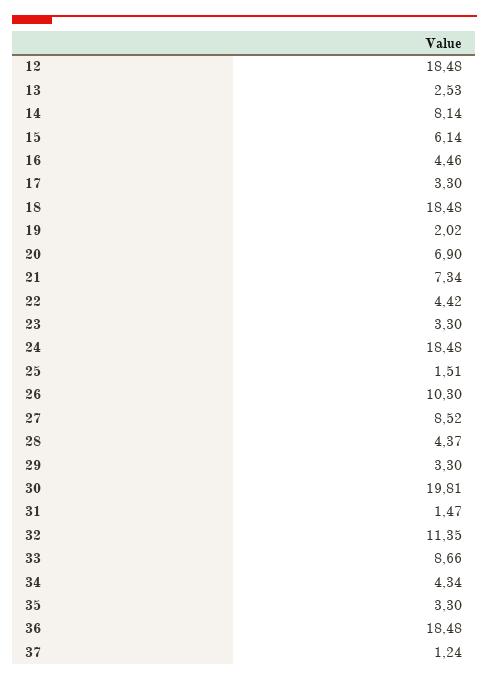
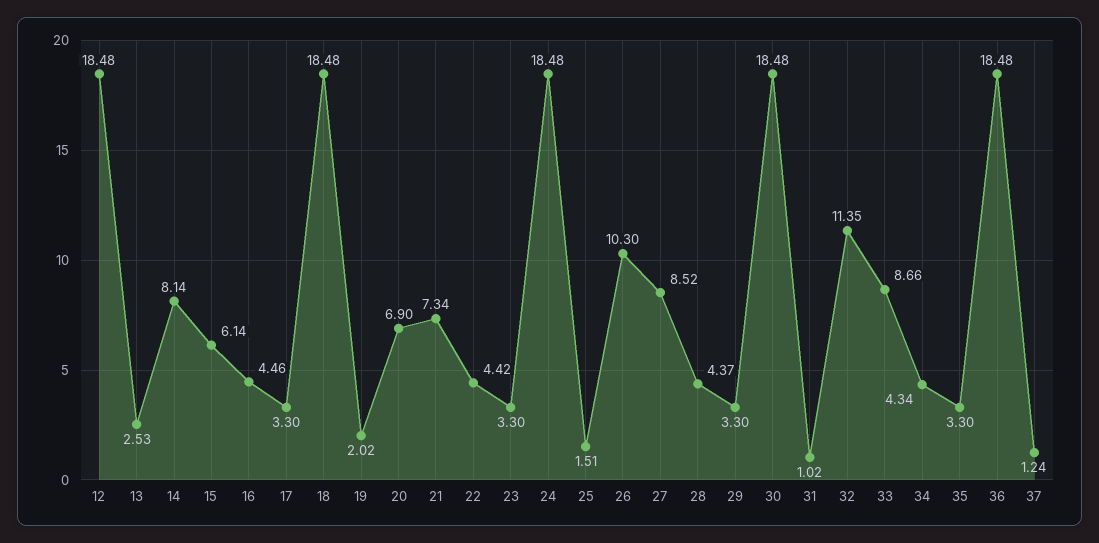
30: 19.81 -> 18.48
31: 1.47 -> 1.02

